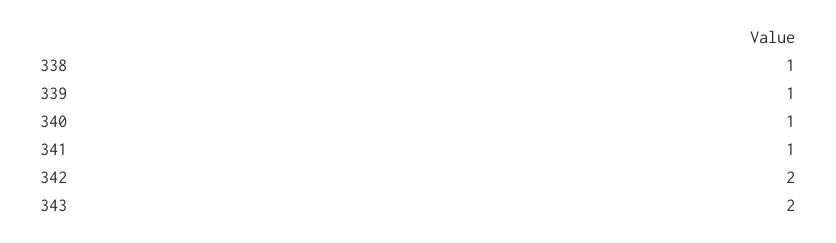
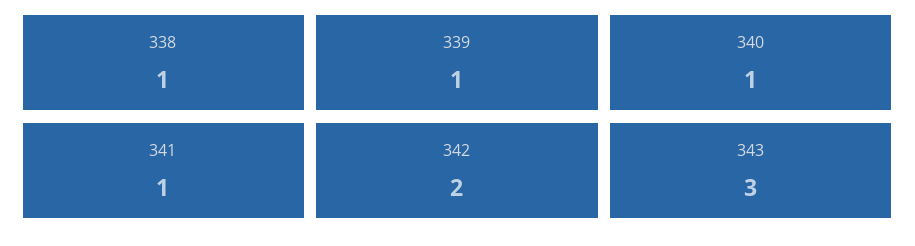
343: 2 -> 3

